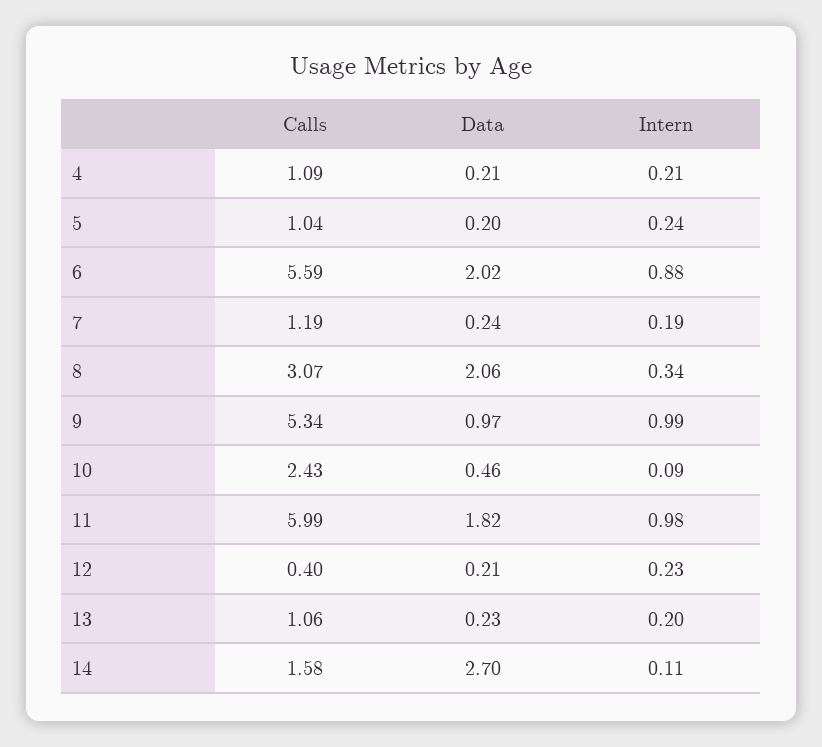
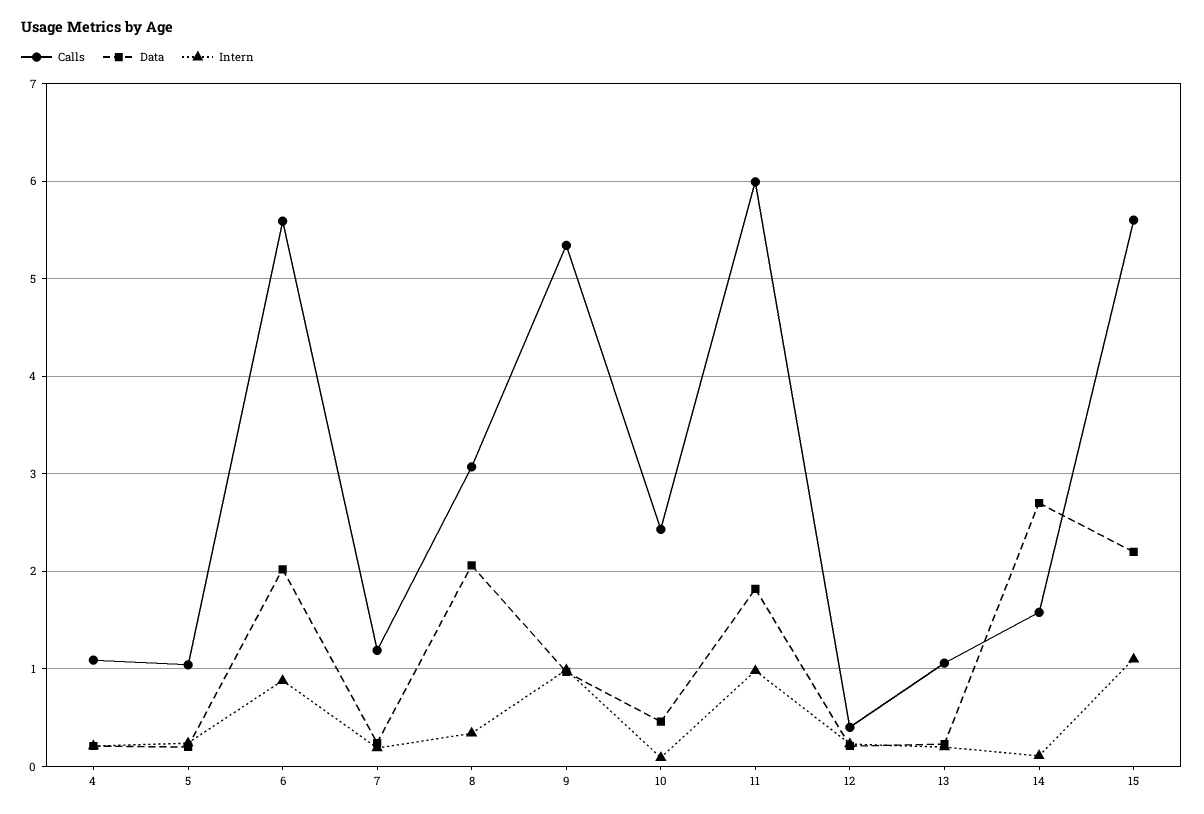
Calls, 15: none -> 5.6
Data, 15: none -> 2.2
Intern, 15: none -> 1.1

